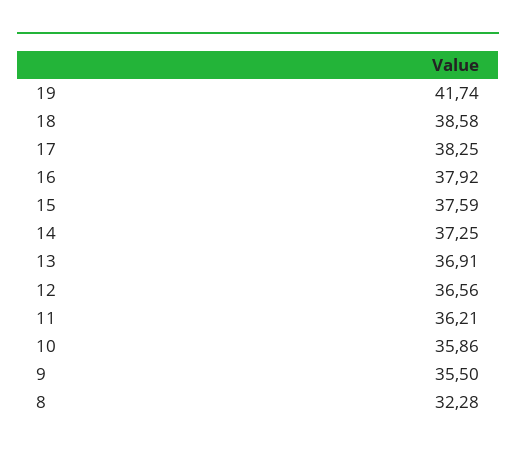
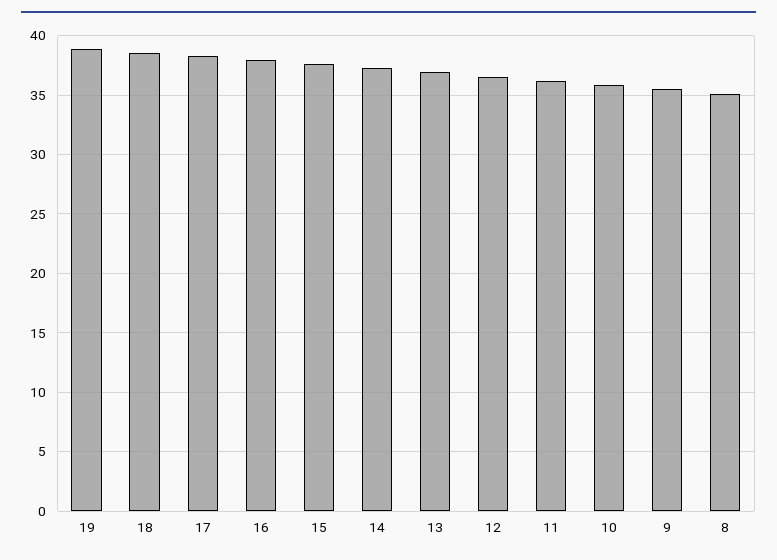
19: 41.74 -> 39
8: 32.28 -> 35

